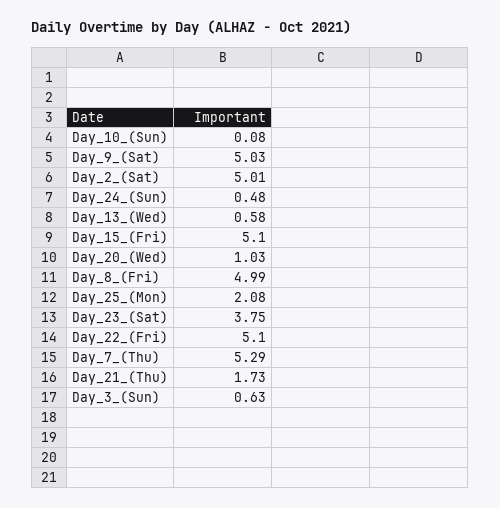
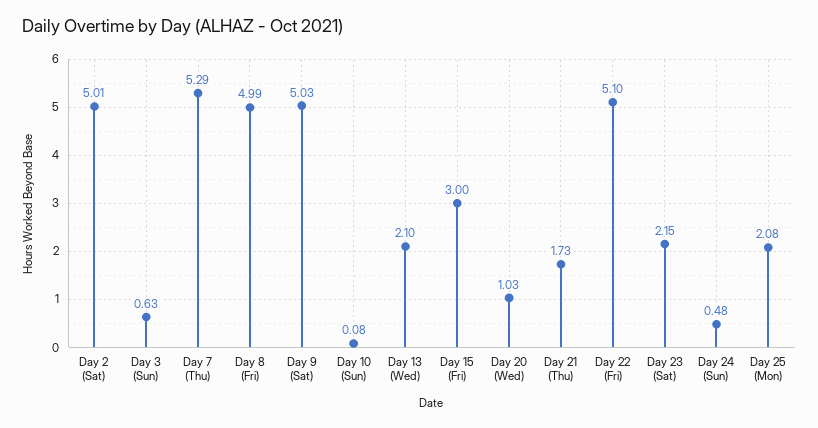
Day_13_(Wed): 0.58 -> 2.1
Day_15_(Fri): 5.1 -> 3
Day_23_(Sat): 3.75 -> 2.15

